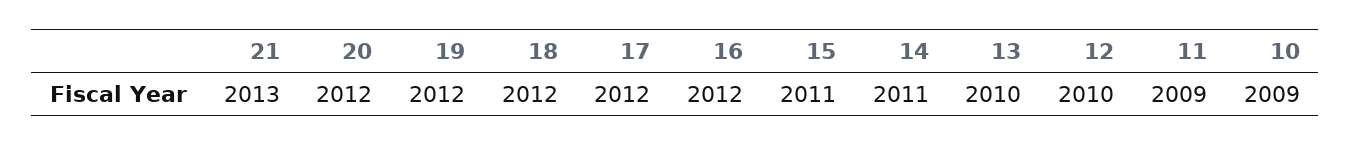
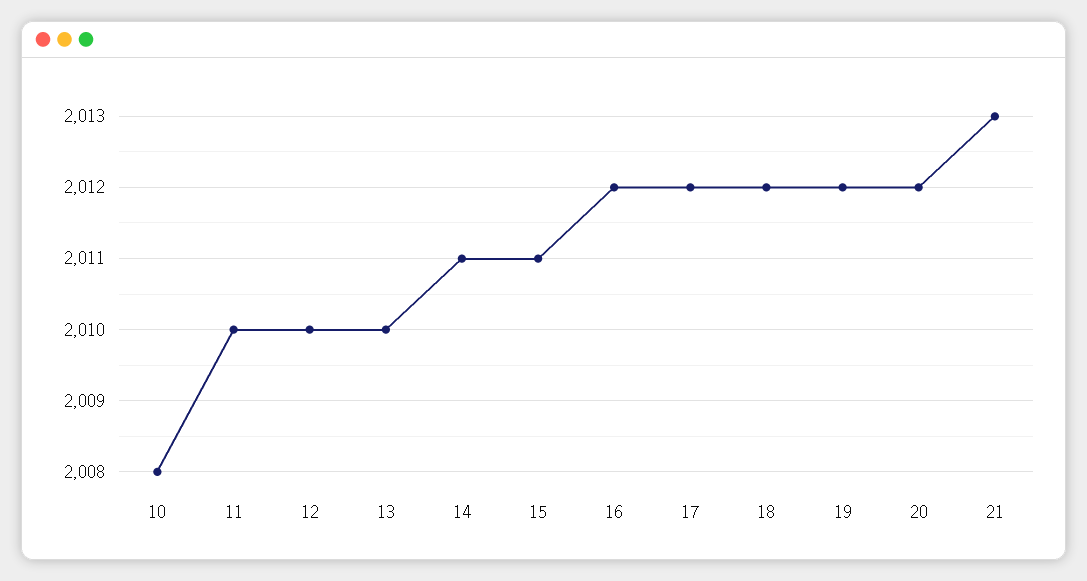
11: 2009 -> 2010
10: 2009 -> 2008

